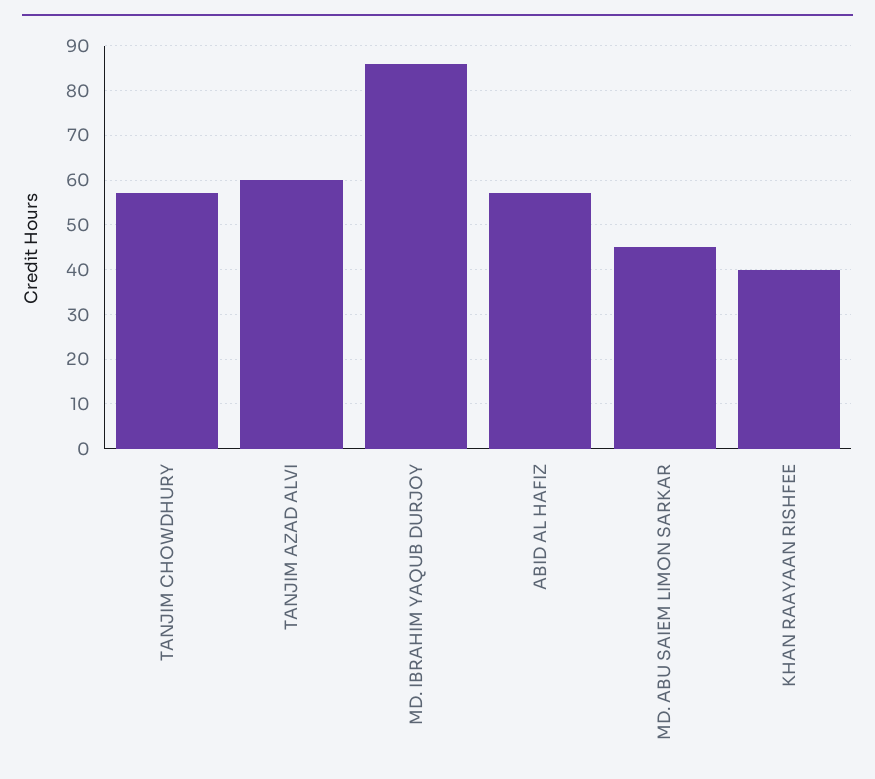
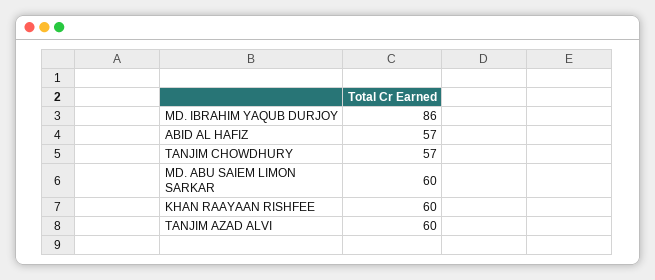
MD. ABU SAIEM LIMON SARKAR: 45 -> 60
KHAN RAAYAAN RISHFEE: 40 -> 60

